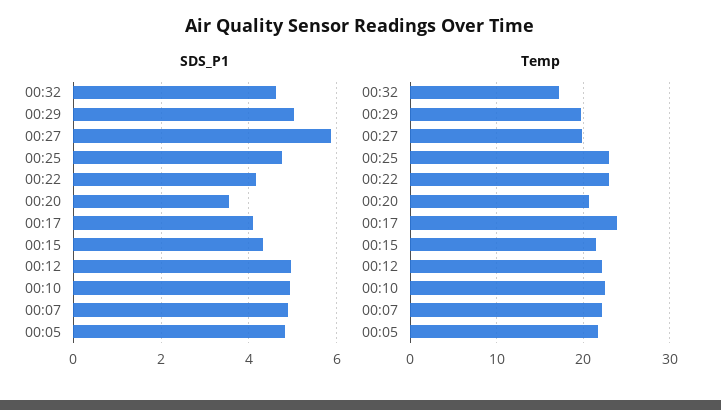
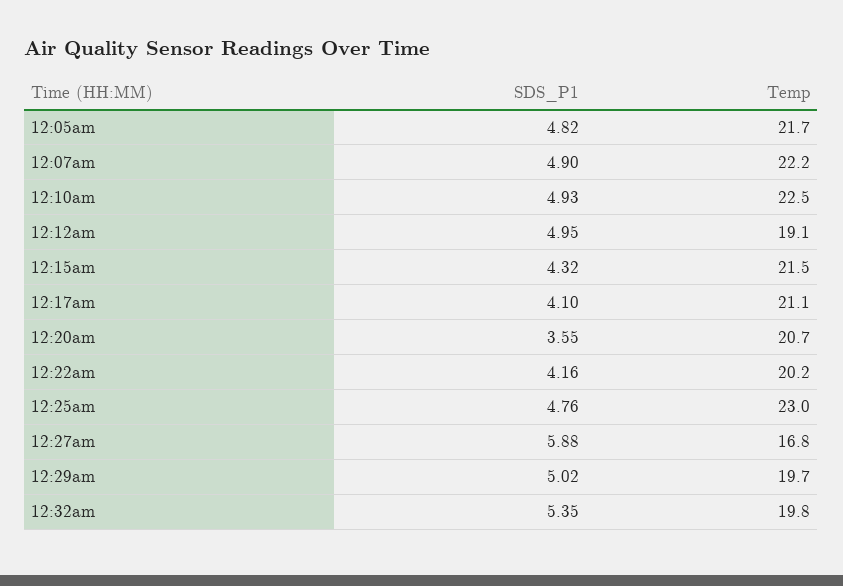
SDS_P1, 00:32: 4.6 -> 5.35
Temp, 00:32: 17 -> 19.8
Temp, 00:27: 20 -> 16.8
Temp, 00:22: 23 -> 20.2
Temp, 00:17: 24 -> 21.1
Temp, 00:12: 22 -> 19.1

